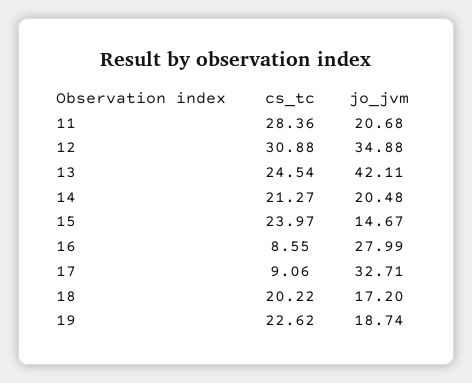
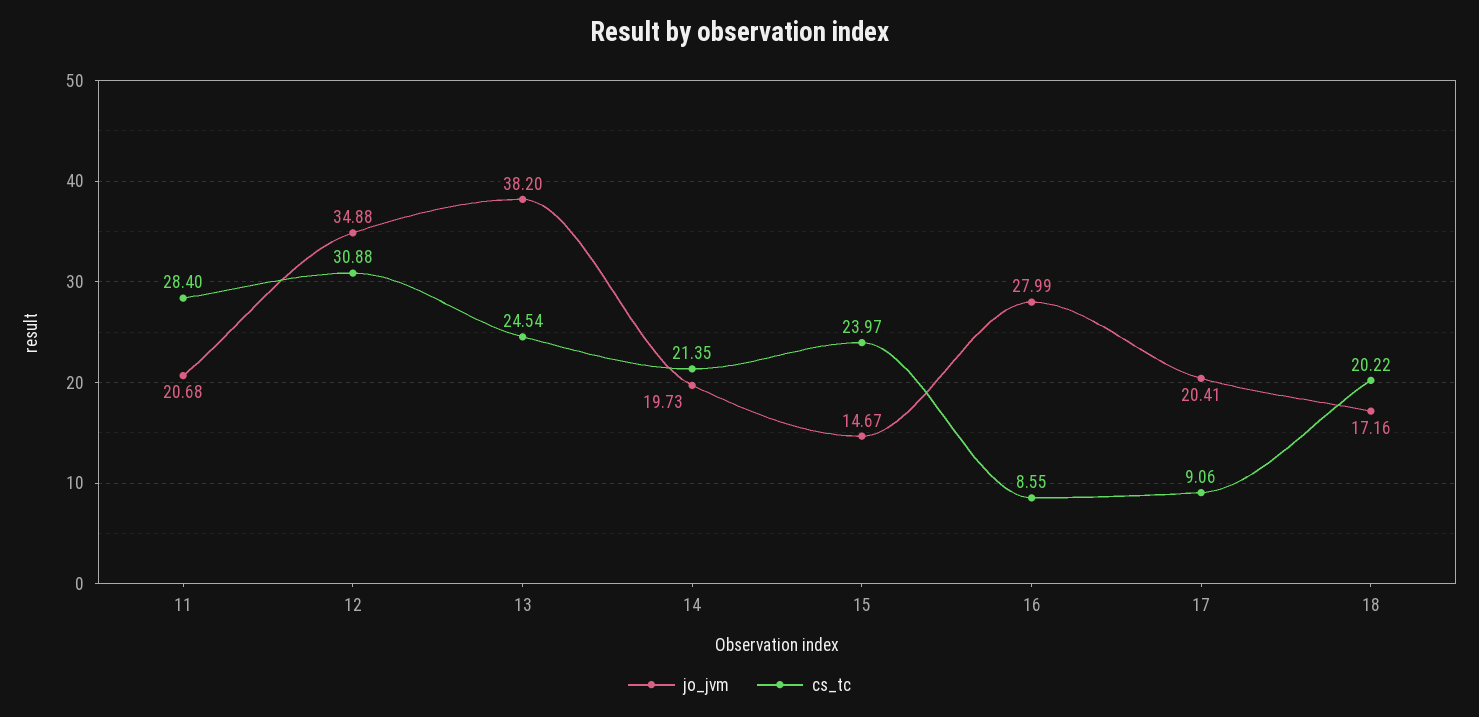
cs_tc, 11: 28.36 -> 28.4
jo_jvm, 13: 42.11 -> 38.2
cs_tc, 14: 21.27 -> 21.35
jo_jvm, 14: 20.48 -> 19.73
jo_jvm, 17: 32.71 -> 20.41
jo_jvm, 18: 17.2 -> 17.16
cs_tc, 19: 22.62 -> none
jo_jvm, 19: 18.74 -> none

